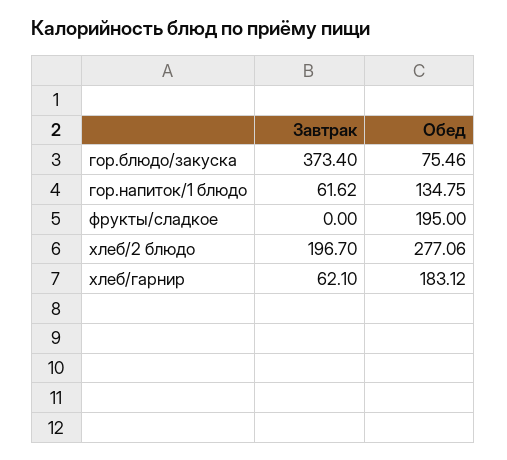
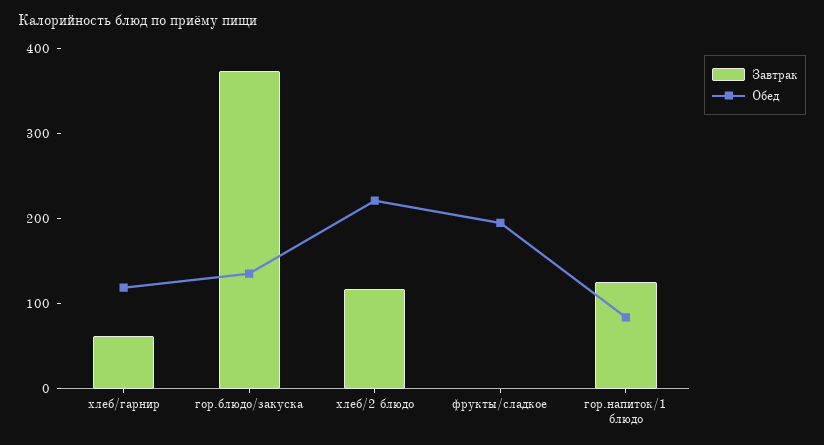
Обед, гор.блюдо/закуска: 75.46 -> 140
Завтрак, гор.напиток/1 блюдо: 61.62 -> 120
Обед, гор.напиток/1 блюдо: 134.75 -> 80
Завтрак, хлеб/2 блюдо: 196.7 -> 120
Обед, хлеб/2 блюдо: 277.06 -> 220
Обед, хлеб/гарнир: 183.12 -> 120

